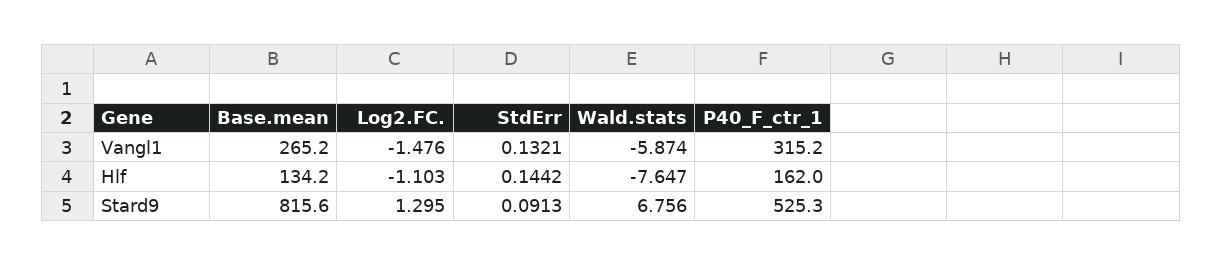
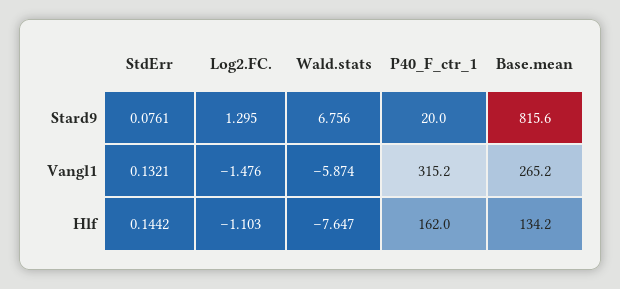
StdErr, Stard9: 0.0913 -> 0.0761
P40_F_ctr_1, Stard9: 525.3 -> 20

